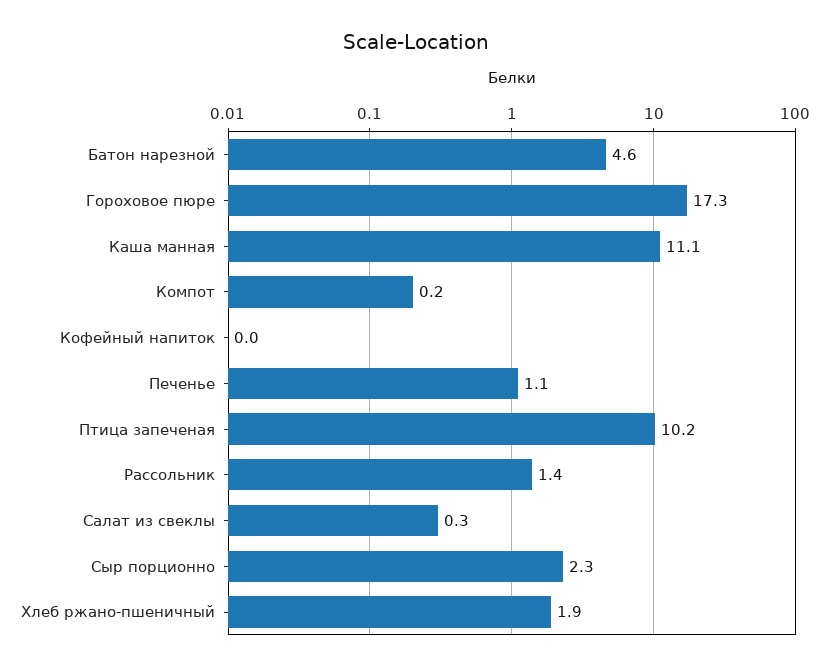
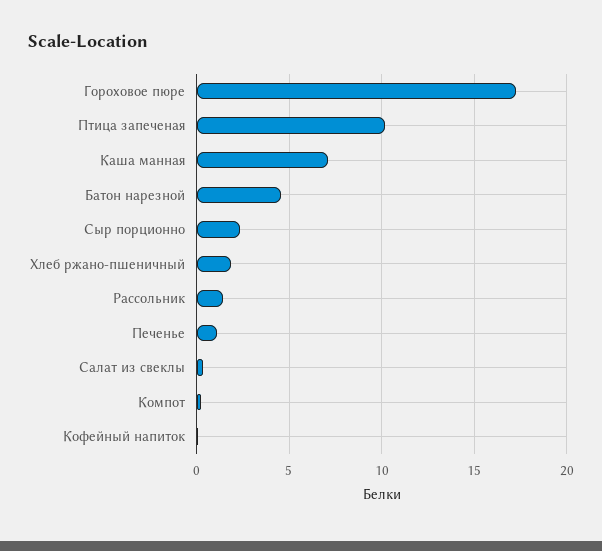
Каша манная: 11.1 -> 7

